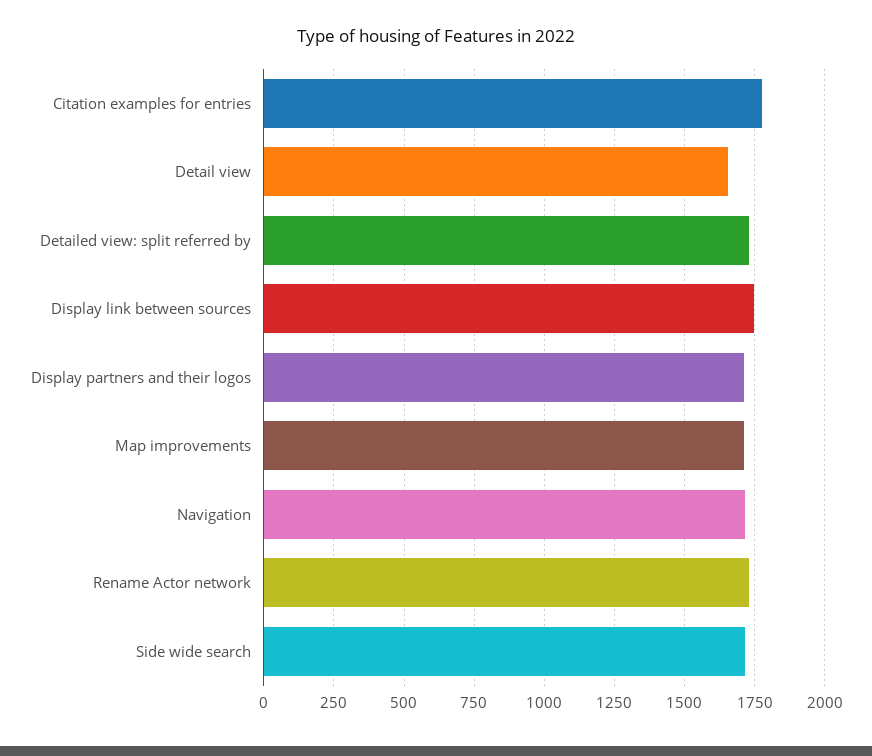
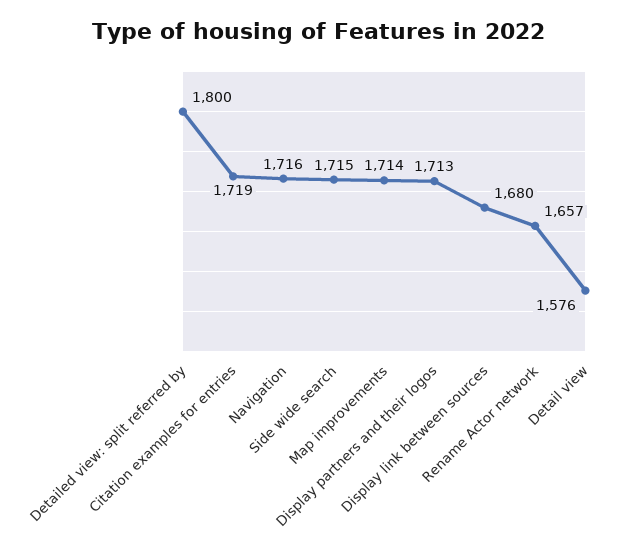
Citation examples for entries: 1775 -> 1719
Detail view: 1650 -> 1576
Detailed view: split referred by: 1725 -> 1800
Display link between sources: 1750 -> 1680
Rename Actor network: 1725 -> 1657

